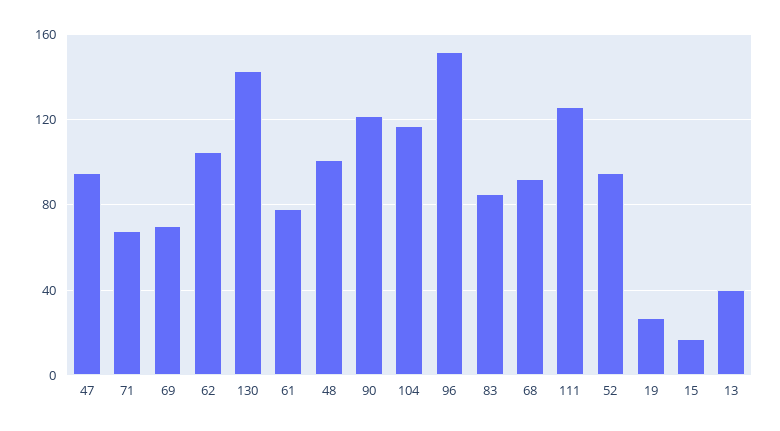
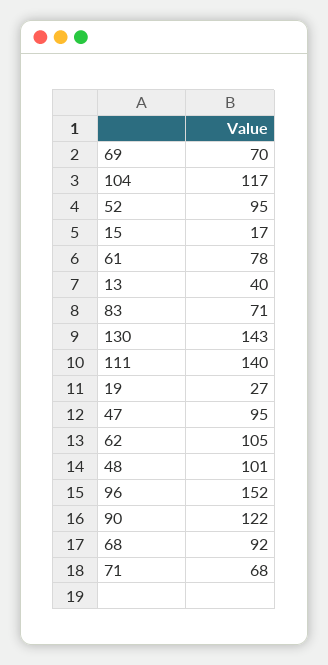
83: 85 -> 71
111: 125 -> 140

